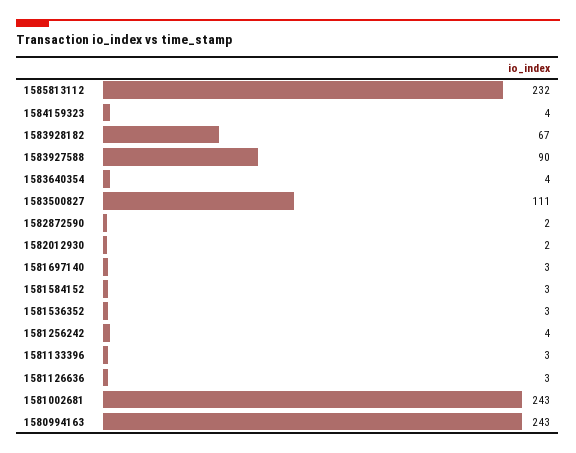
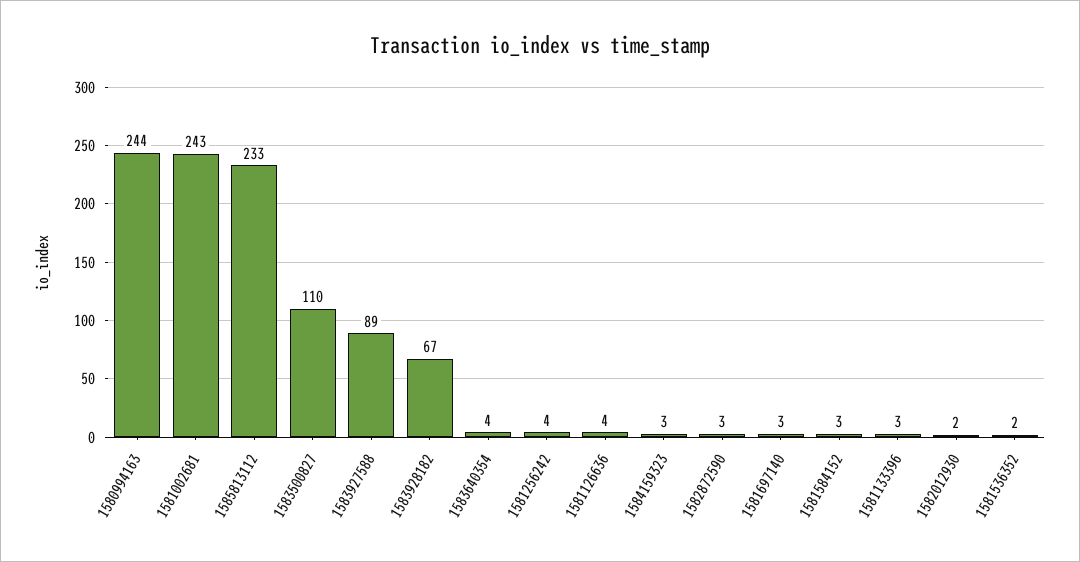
1585813112: 232 -> 233
1584159323: 4 -> 3
1583927588: 90 -> 89
1583500827: 111 -> 110
1582872590: 2 -> 3
1581536352: 3 -> 2
1581126636: 3 -> 4
1580994163: 243 -> 244

